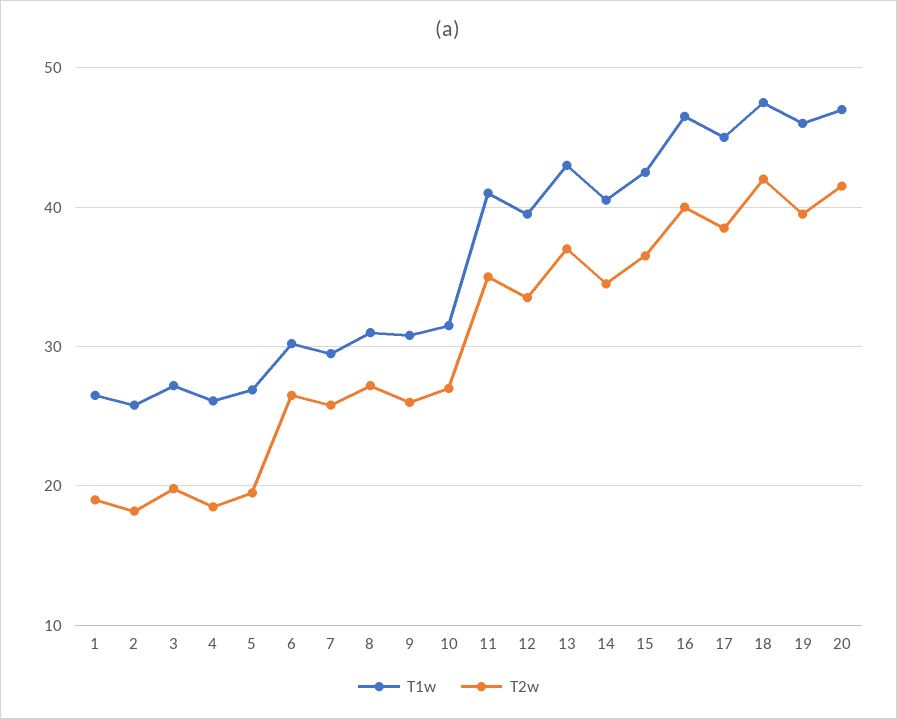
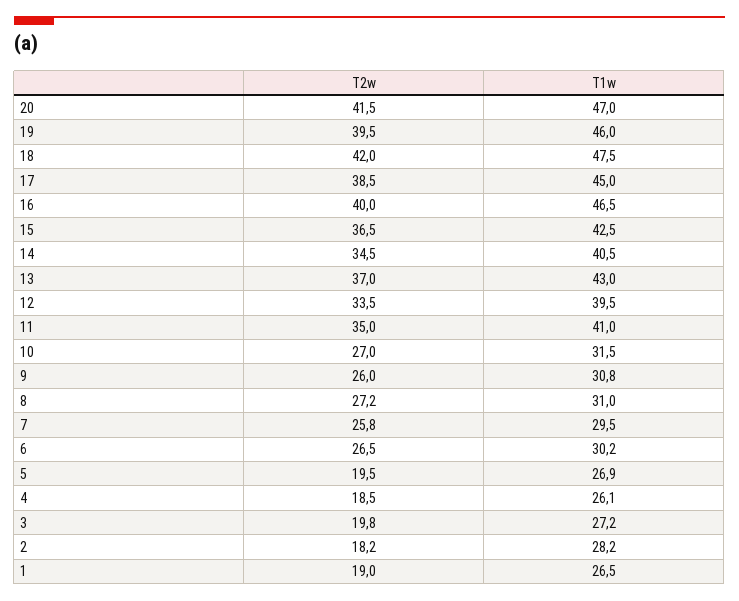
T1w, 2: 26 -> 28.2

